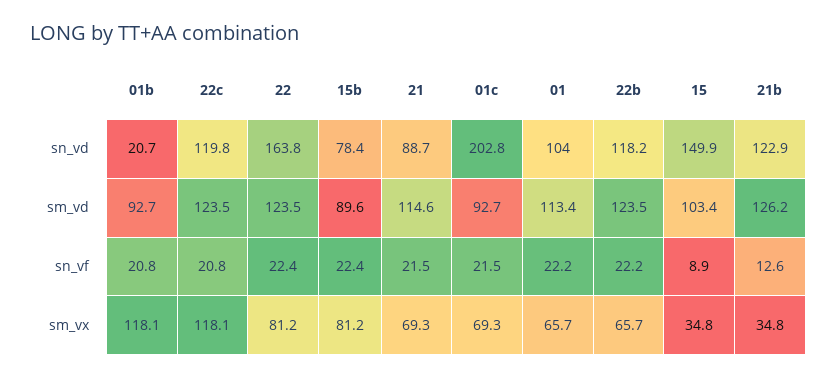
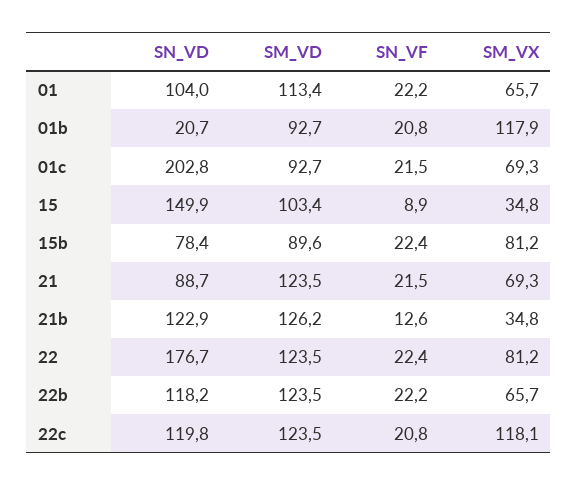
22, sn_vd: 163.8 -> 176.7
21, sm_vd: 114.6 -> 123.5
01b, sm_vx: 118.1 -> 117.9

